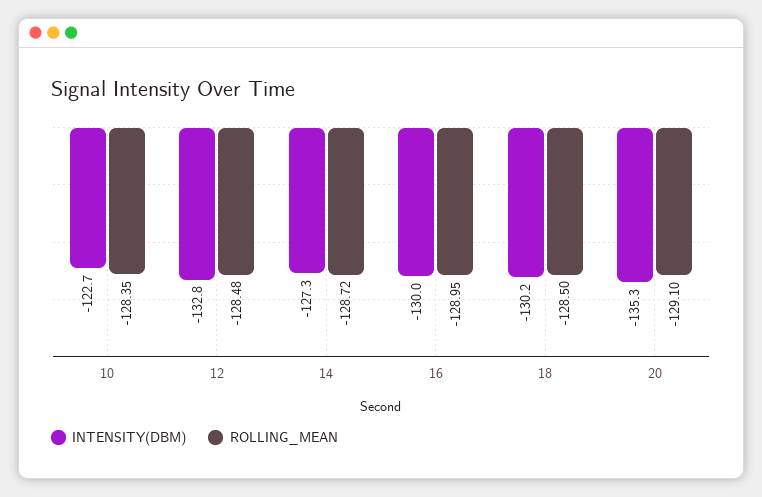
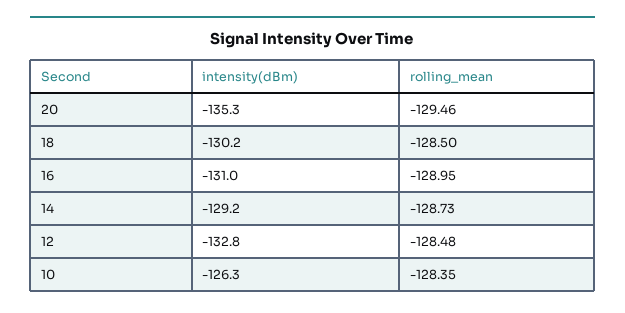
INTENSITY(DBM), 10: -122.7 -> -126.3
INTENSITY(DBM), 14: -127.3 -> -129.2
ROLLING_MEAN, 14: -128.72 -> -128.73
INTENSITY(DBM), 16: -130 -> -131
ROLLING_MEAN, 20: -129.1 -> -129.46

